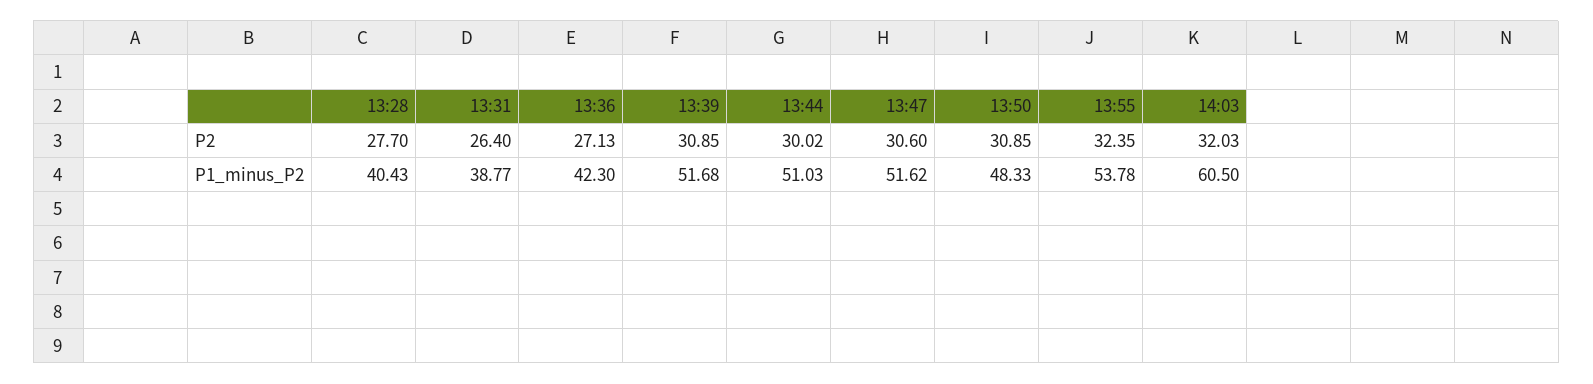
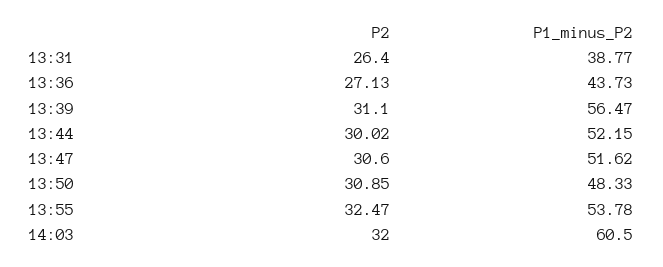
13:28, P2: 27.7 -> none
13:39, P2: 30.85 -> 31.1
13:55, P2: 32.35 -> 32.47
14:03, P2: 32.03 -> 32
13:28, P1_minus_P2: 40.43 -> none
13:36, P1_minus_P2: 42.3 -> 43.73
13:39, P1_minus_P2: 51.68 -> 56.47
13:44, P1_minus_P2: 51.03 -> 52.15

